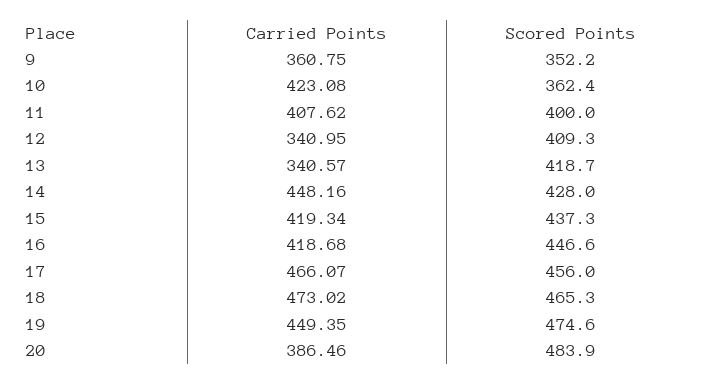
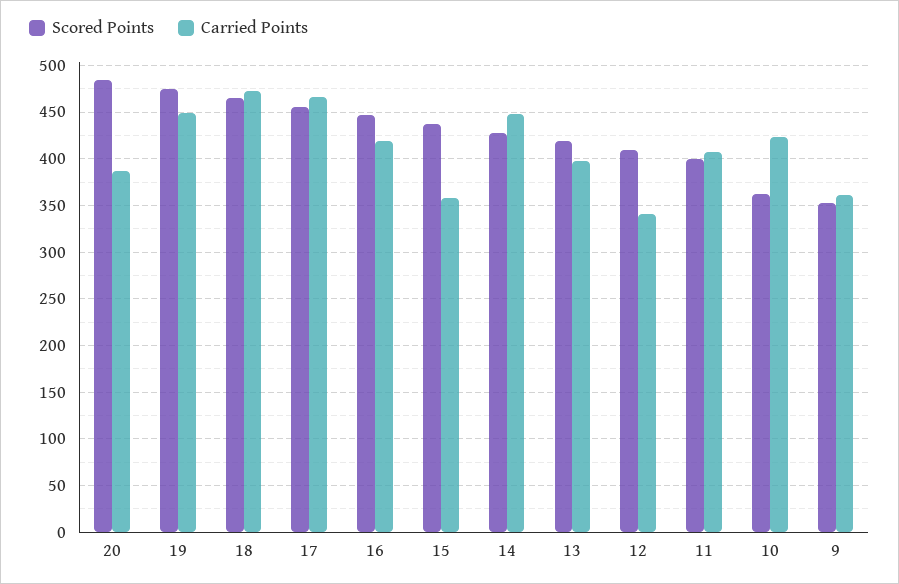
Carried Points, 13: 340.57 -> 400
Carried Points, 15: 419.34 -> 360

